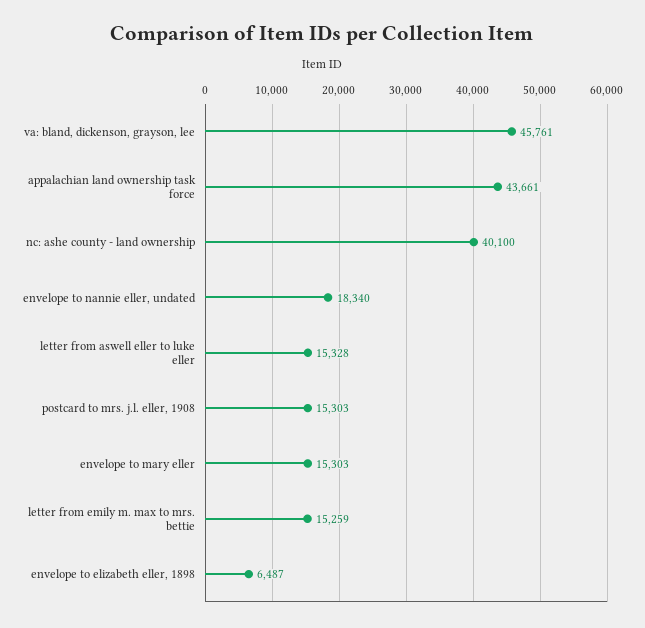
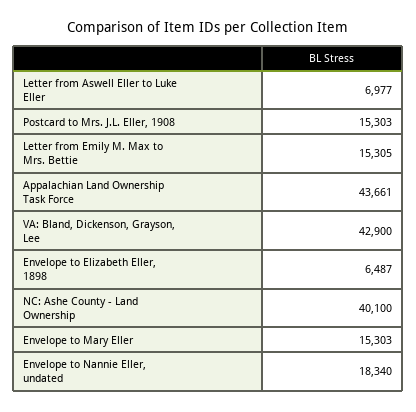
va: bland, dickenson, grayson, lee: 45761 -> 42900
letter from aswell eller to luke eller: 15328 -> 6977
letter from emily m. max to mrs. bettie: 15259 -> 15305

